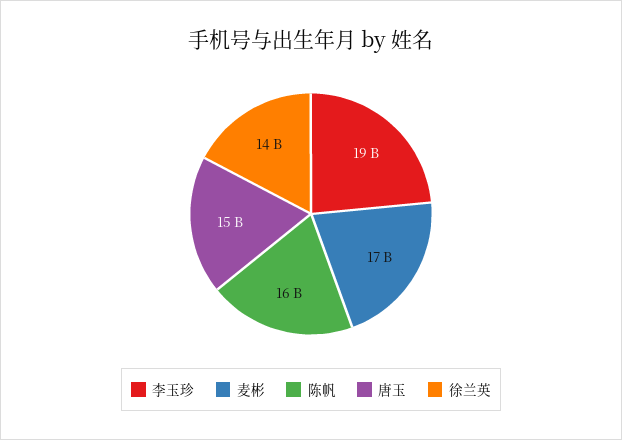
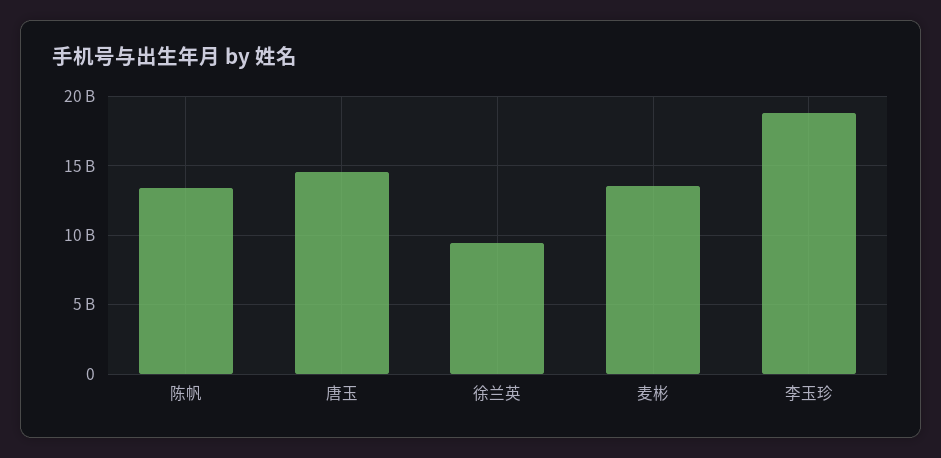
麦彬: 17000000000 -> 13500000000
陈帆: 16000000000 -> 13500000000
徐兰英: 14000000000 -> 9500000000

